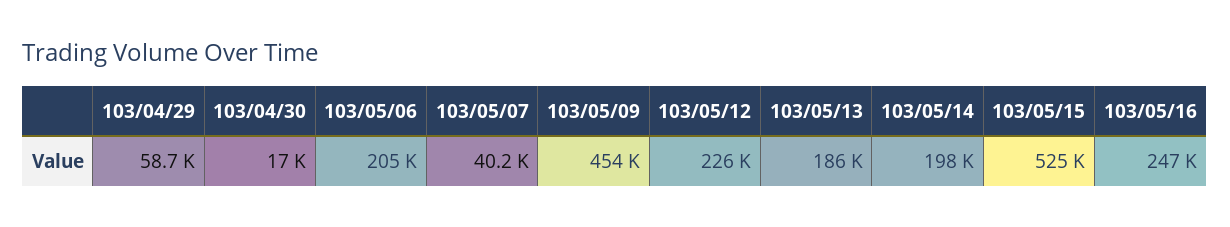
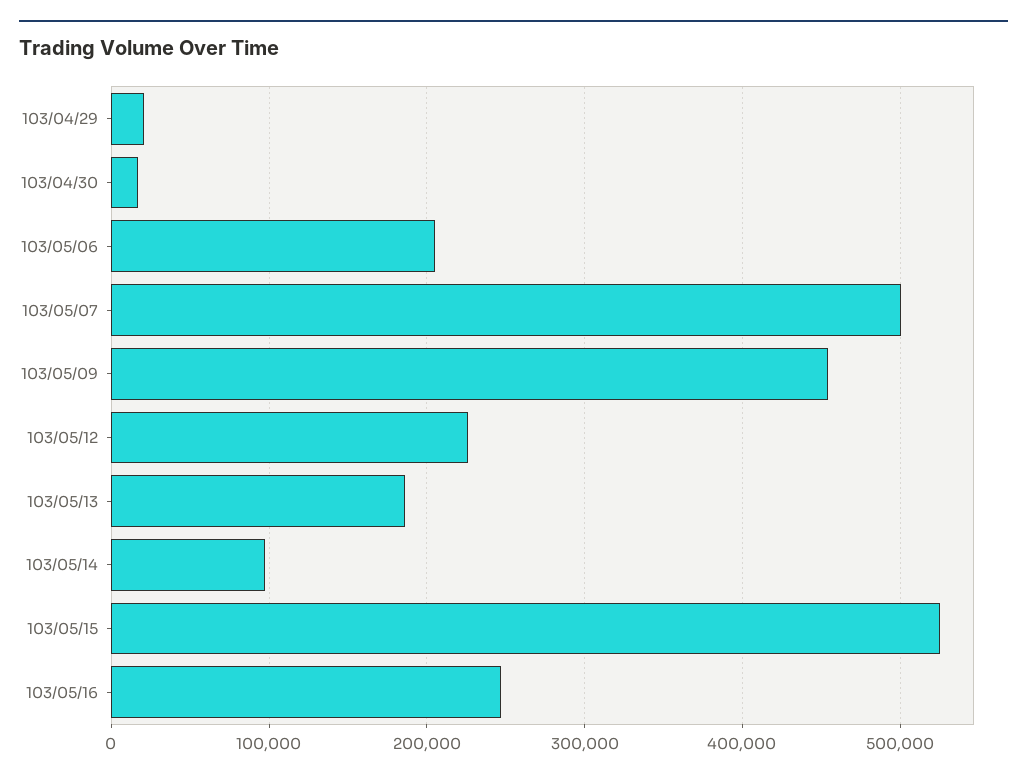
103/04/29: 58700 -> 20000
103/05/07: 40200 -> 500000
103/05/14: 198000 -> 100000

